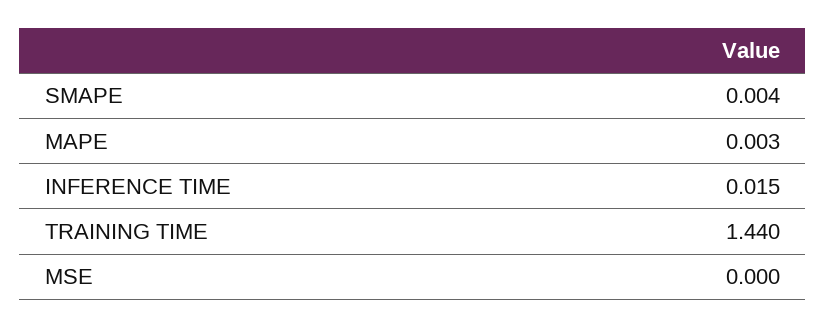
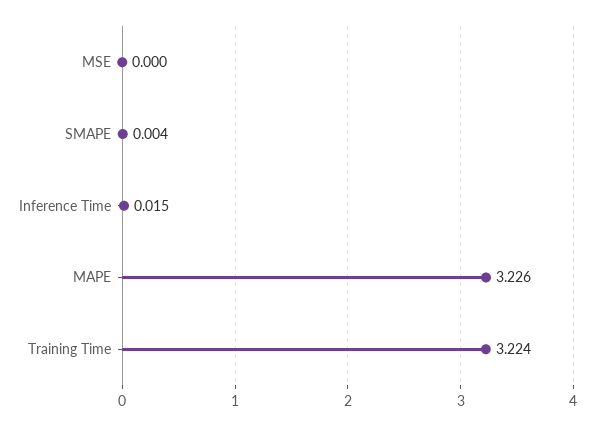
MAPE: 0.003 -> 3.226
TRAINING TIME: 1.44 -> 3.224

